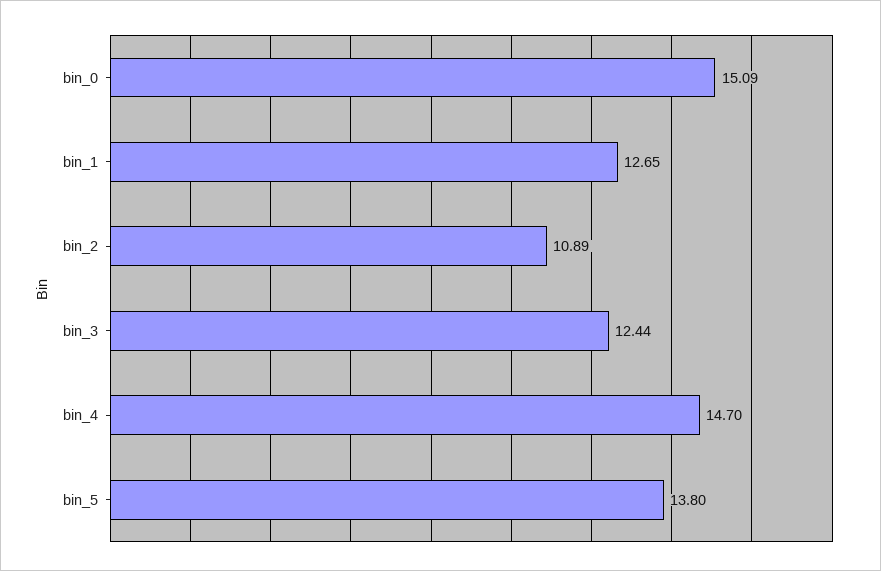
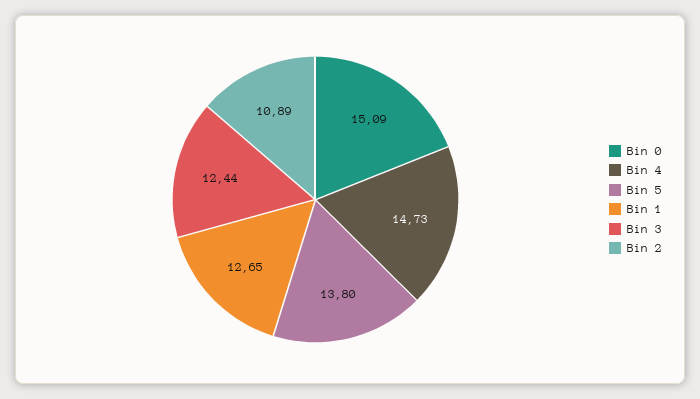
bin_4: 14.7 -> 14.73

